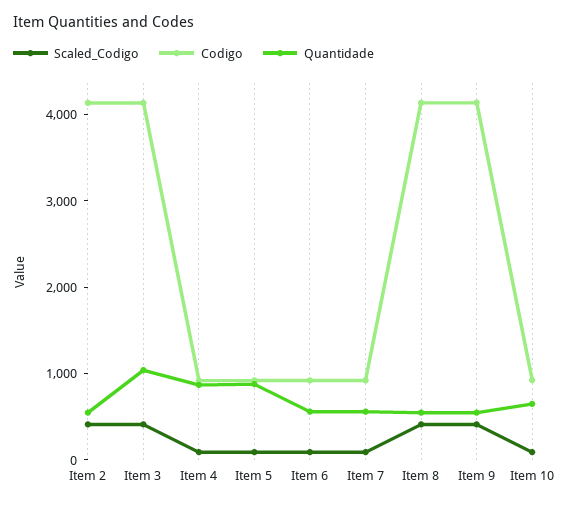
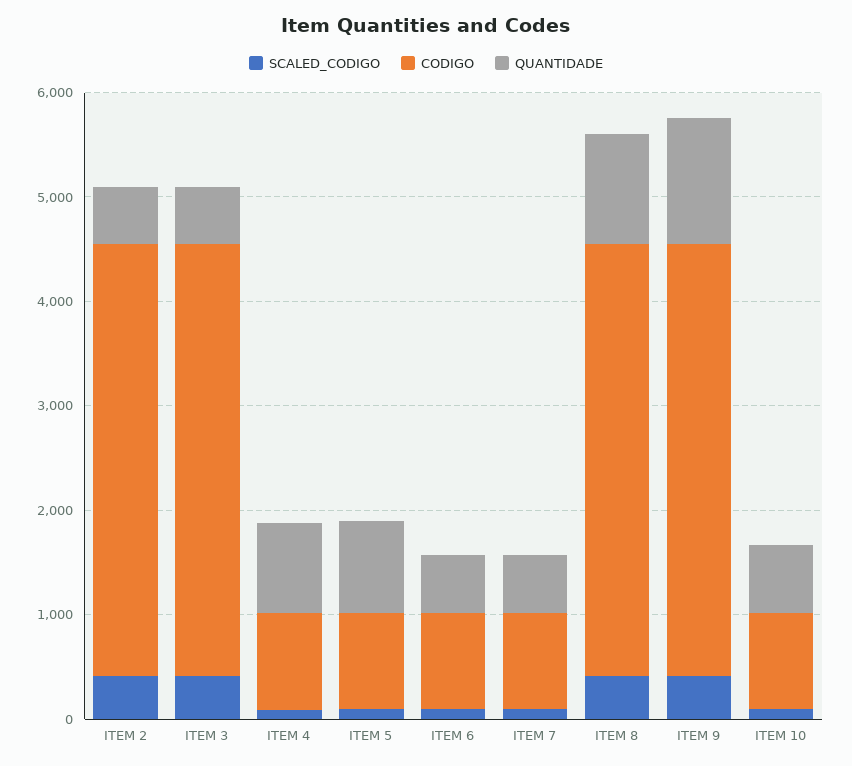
Quantidade, Item 3: 1000 -> 600
Quantidade, Item 8: 600 -> 1000
Quantidade, Item 9: 600 -> 1200

